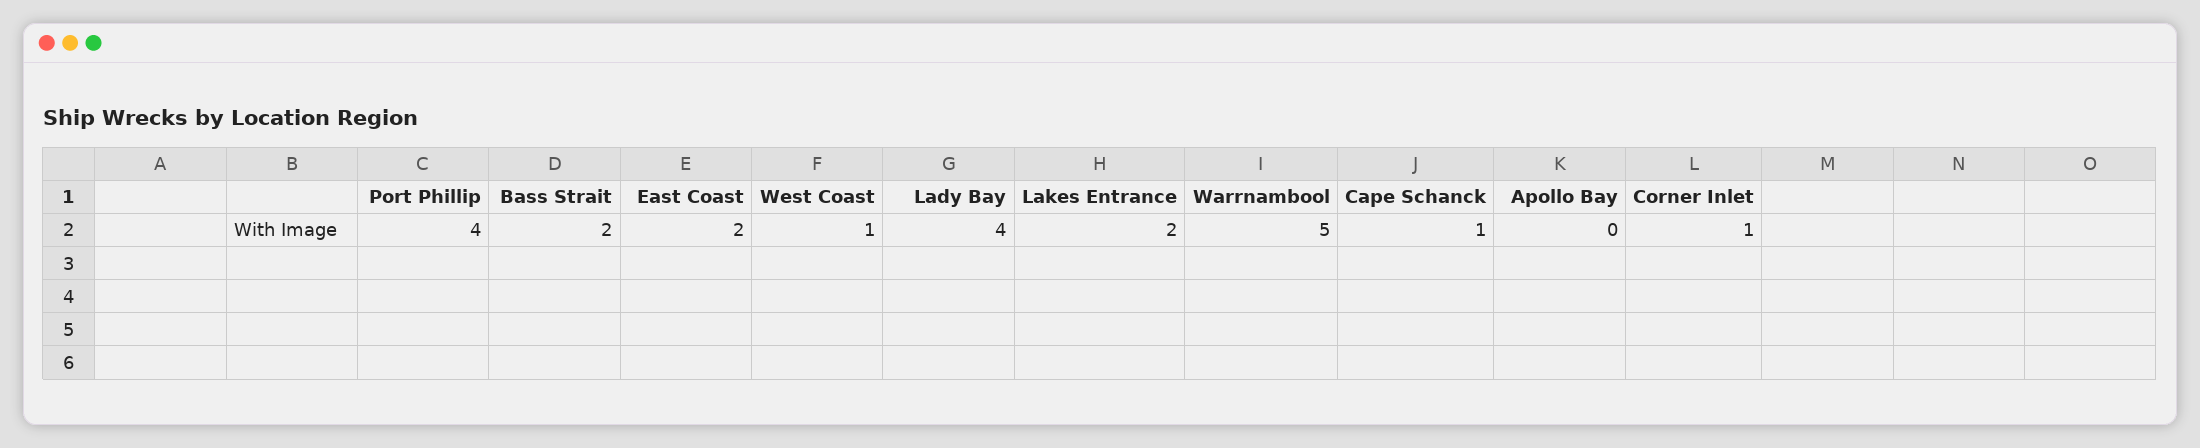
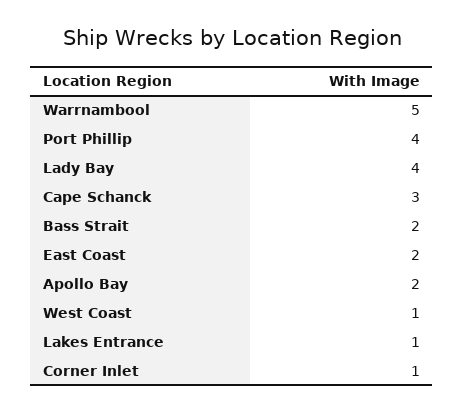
Lakes Entrance: 2 -> 1
Cape Schanck: 1 -> 3
Apollo Bay: 0 -> 2

